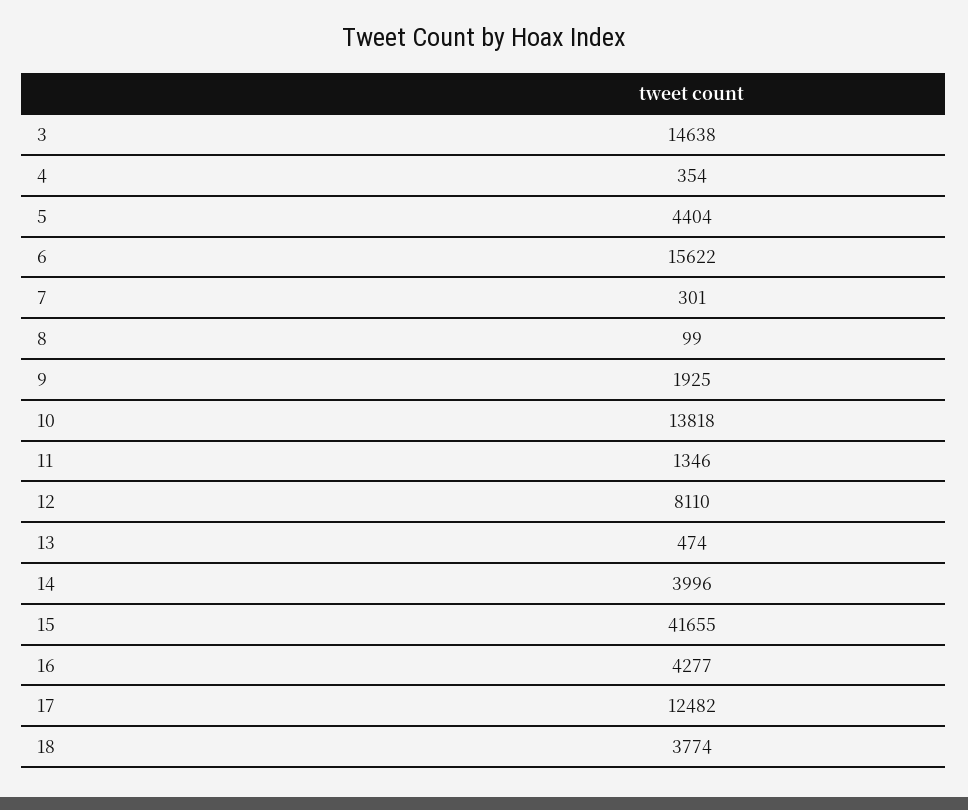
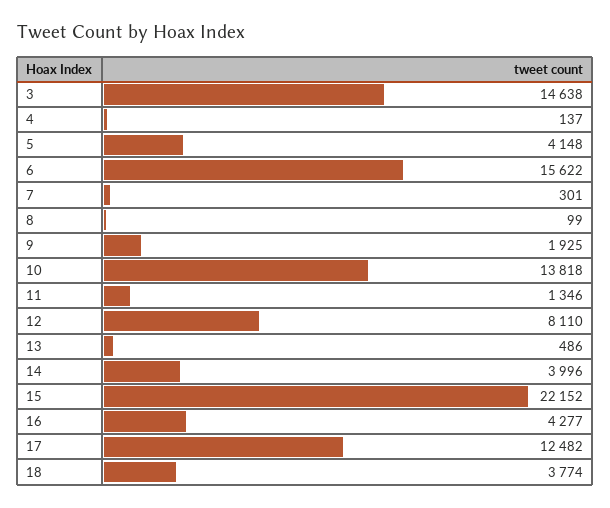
4: 354 -> 137
5: 4404 -> 4148
13: 474 -> 486
15: 41655 -> 22152

